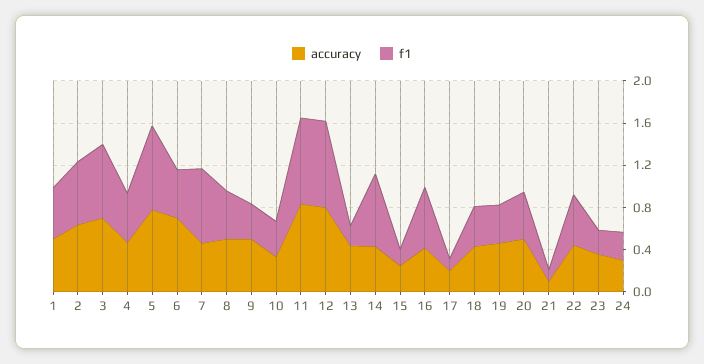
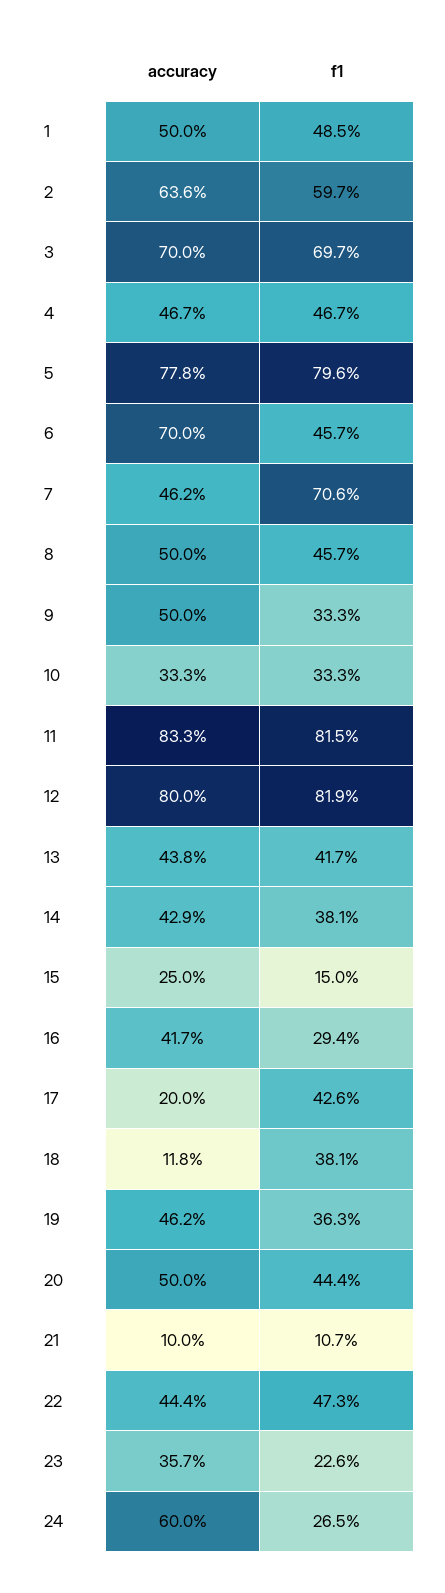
f1, 13: 0.2 -> 0.417
f1, 14: 0.7 -> 0.381
f1, 16: 0.6 -> 0.294
f1, 17: 0.1 -> 0.426
accuracy, 18: 0.4 -> 0.118
accuracy, 24: 0.3 -> 0.6

